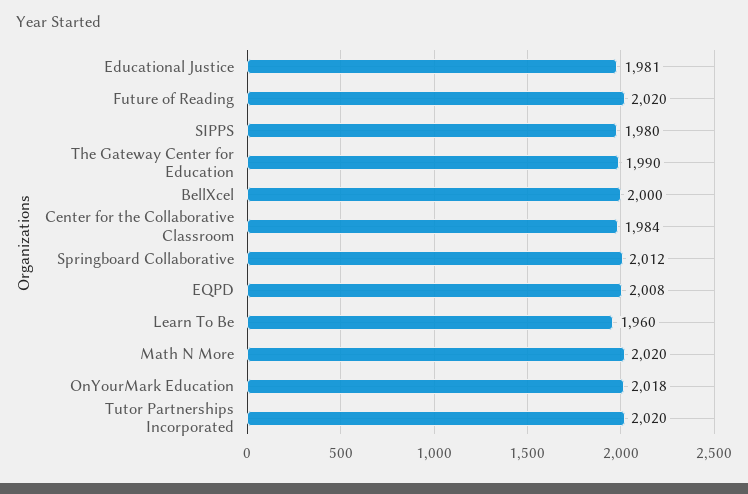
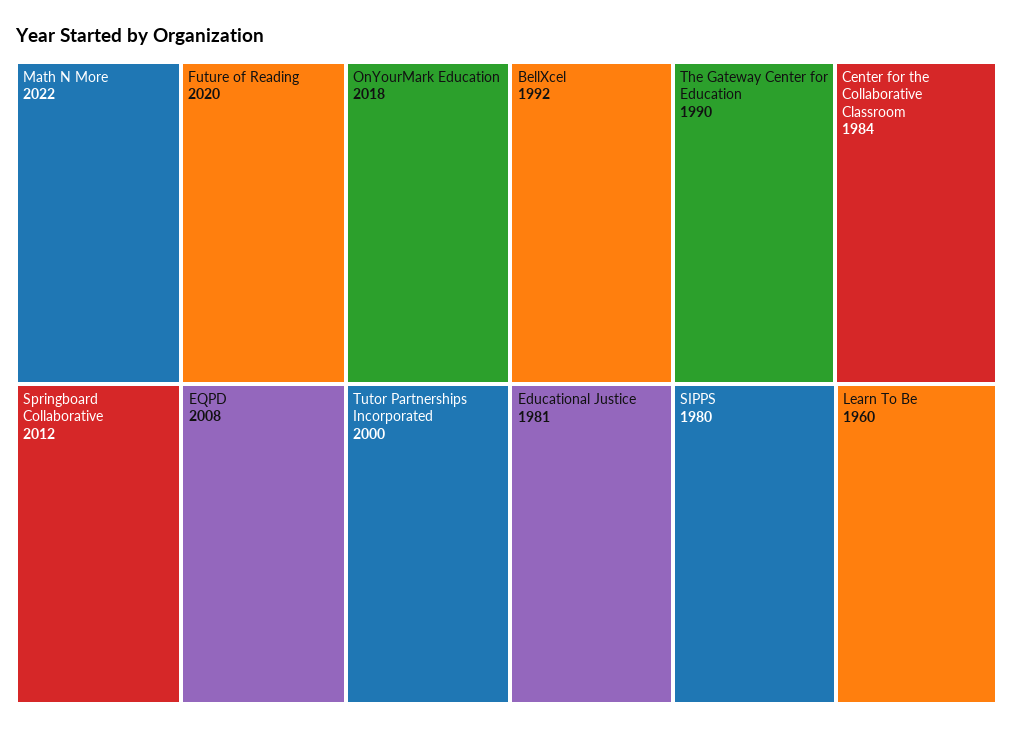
BellXcel: 2000 -> 1992
Math N More: 2020 -> 2022
Tutor Partnerships Incorporated: 2020 -> 2000

